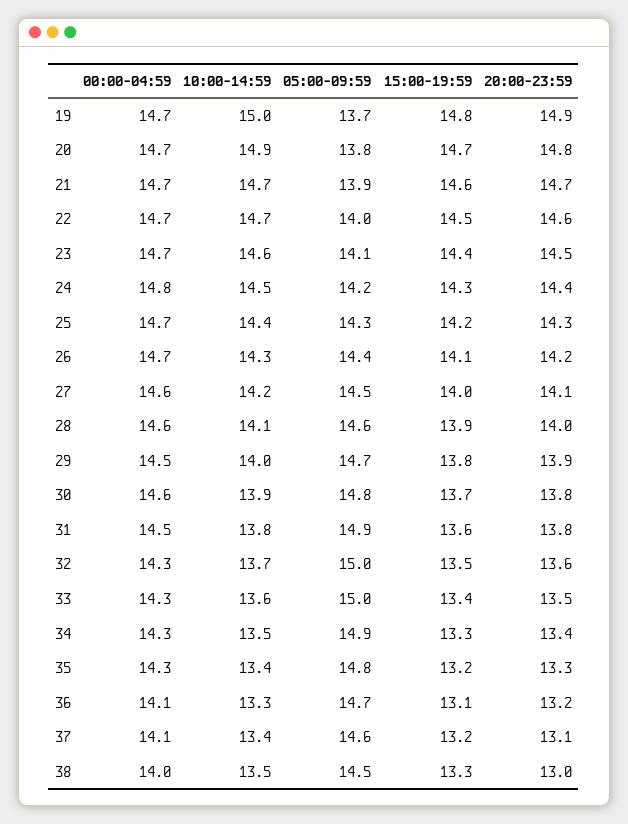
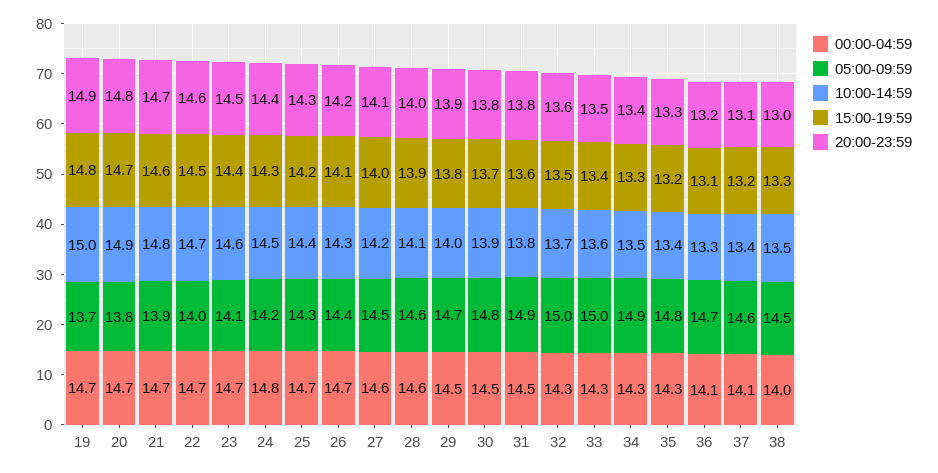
10:00-14:59, 21: 14.7 -> 14.8
00:00-04:59, 30: 14.6 -> 14.5

